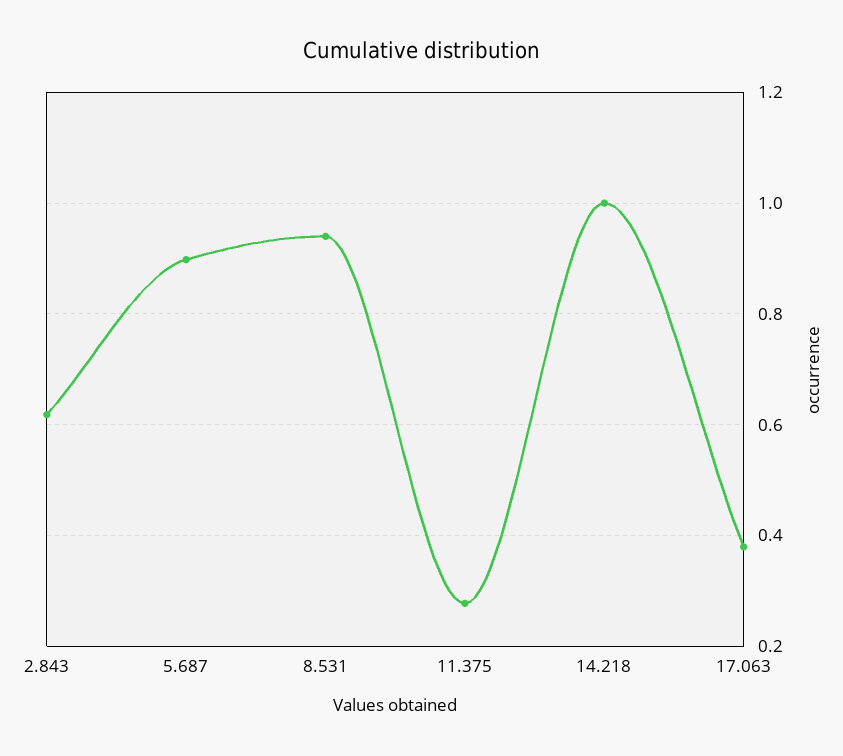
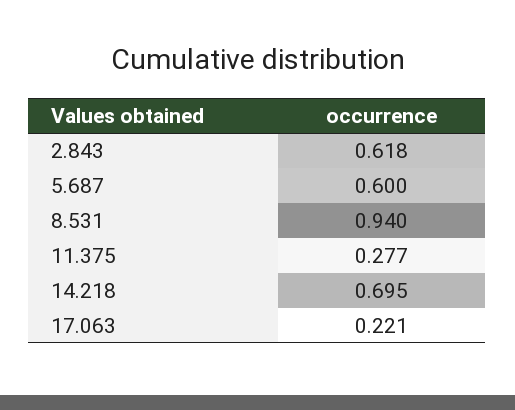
5.687: 0.9 -> 0.6
14.218: 1 -> 0.695
17.063: 0.38 -> 0.221

